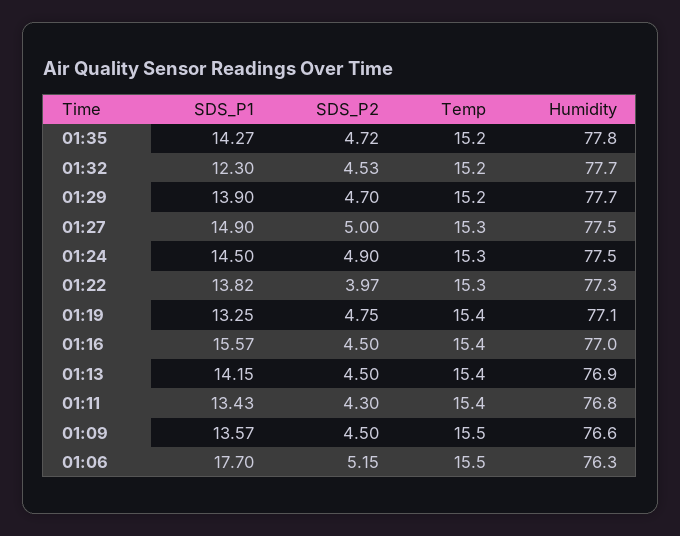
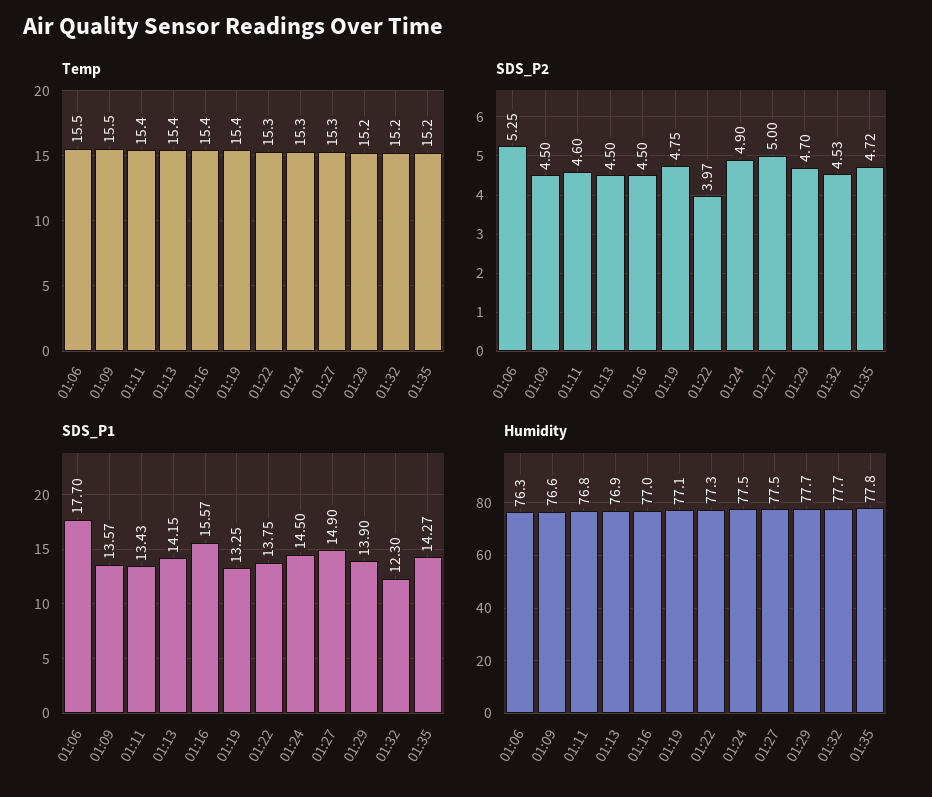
SDS_P1, 01:22: 13.82 -> 13.75
SDS_P2, 01:11: 4.3 -> 4.6
SDS_P2, 01:06: 5.15 -> 5.25

